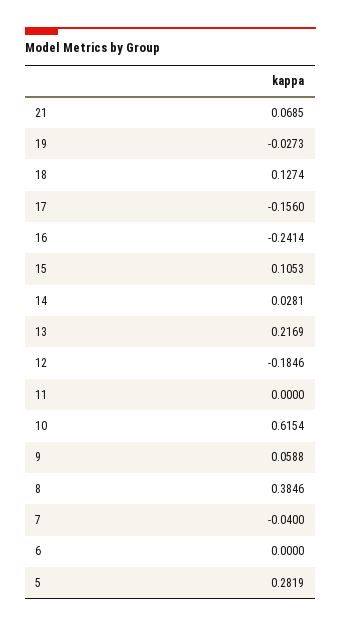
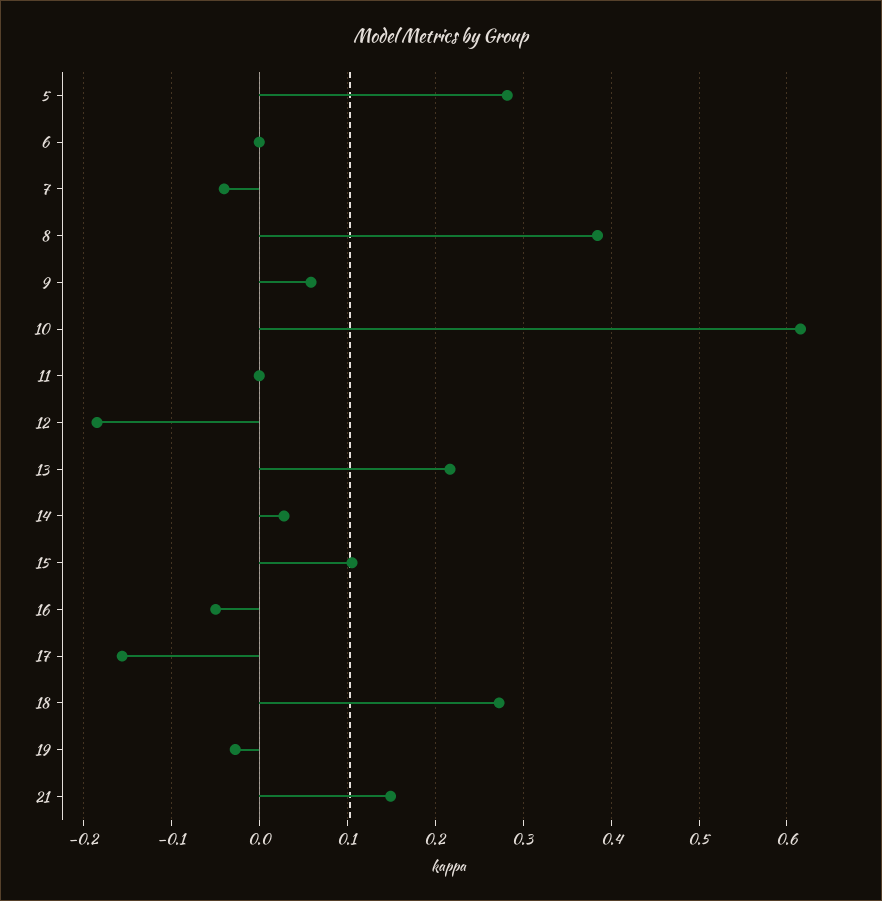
21: 0.0685 -> 0.15
18: 0.1274 -> 0.27
16: -0.2414 -> -0.05

